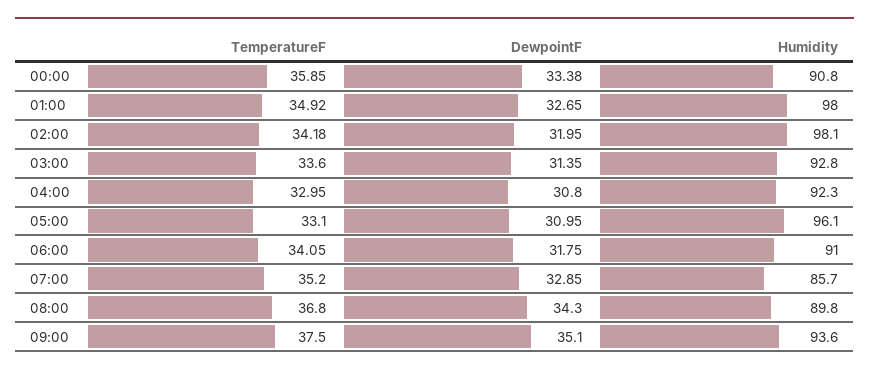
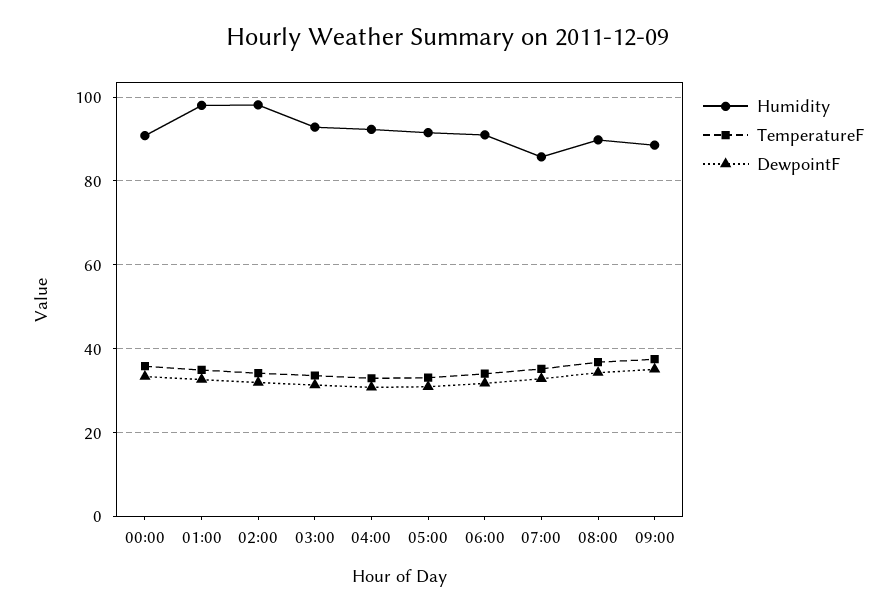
Humidity, 05:00: 96.1 -> 92
Humidity, 09:00: 93.6 -> 88

